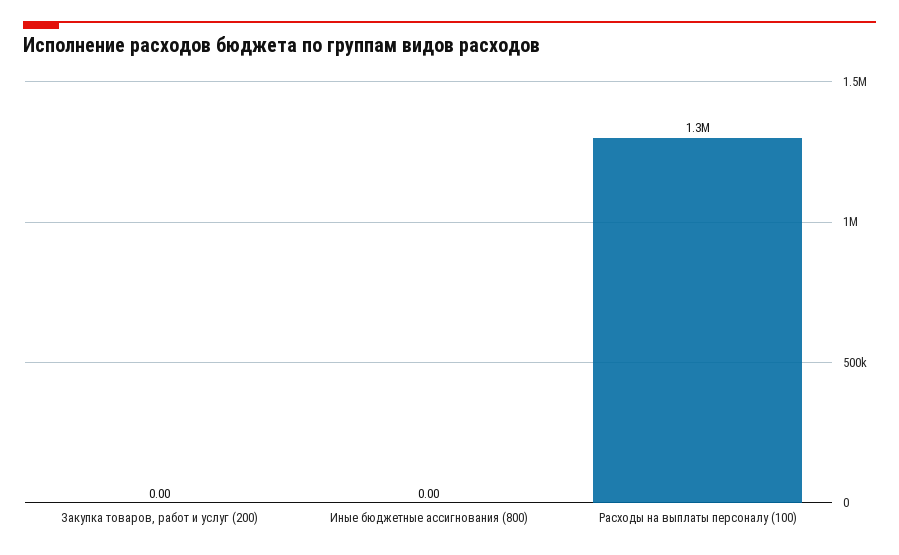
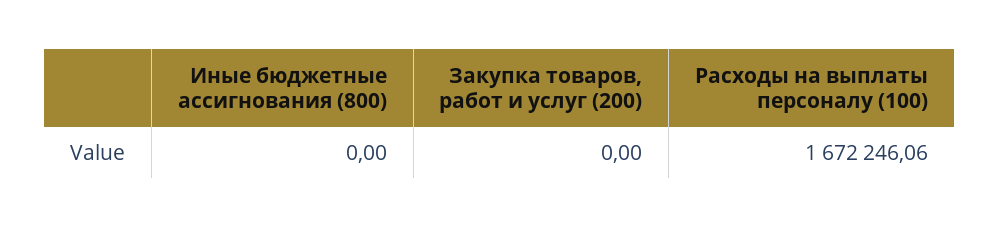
Расходы на выплаты персоналу (100): 1300000 -> 1672246.06

